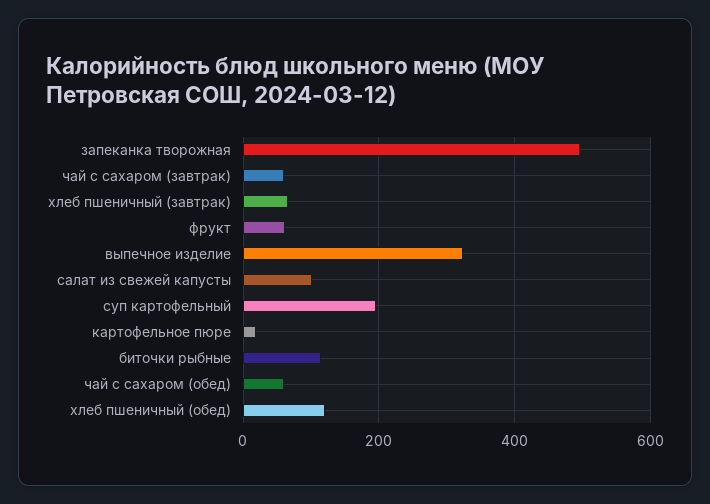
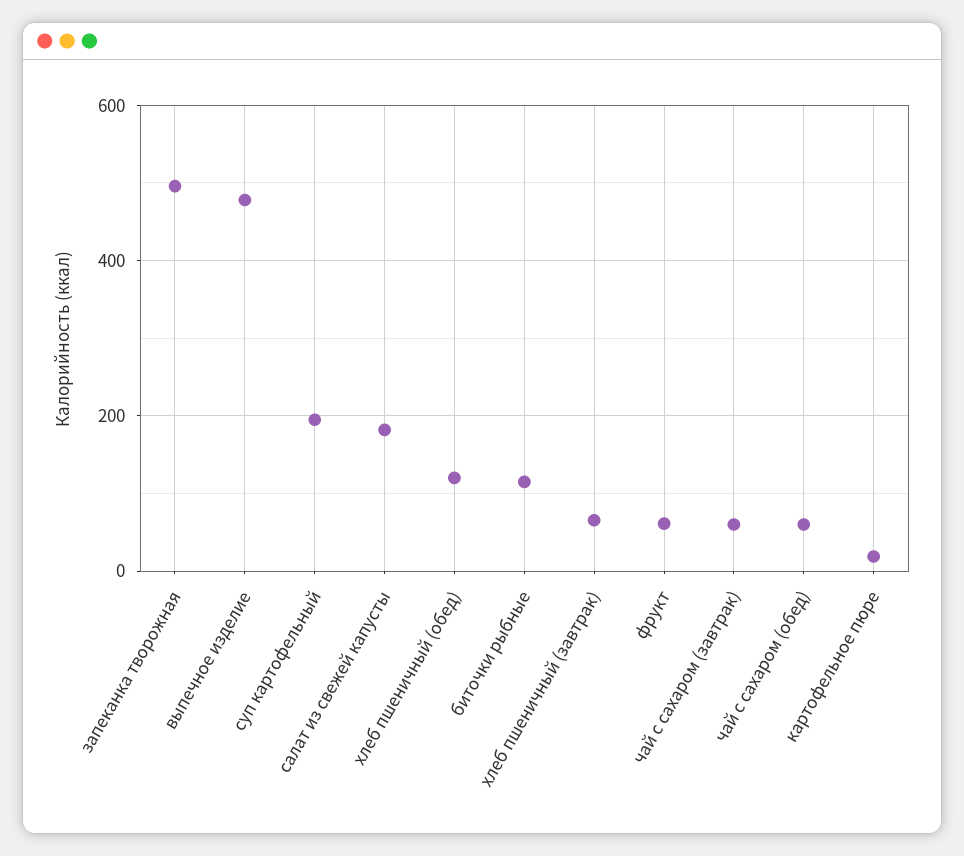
выпечное изделие: 320 -> 480
салат из свежей капусты: 100 -> 180

